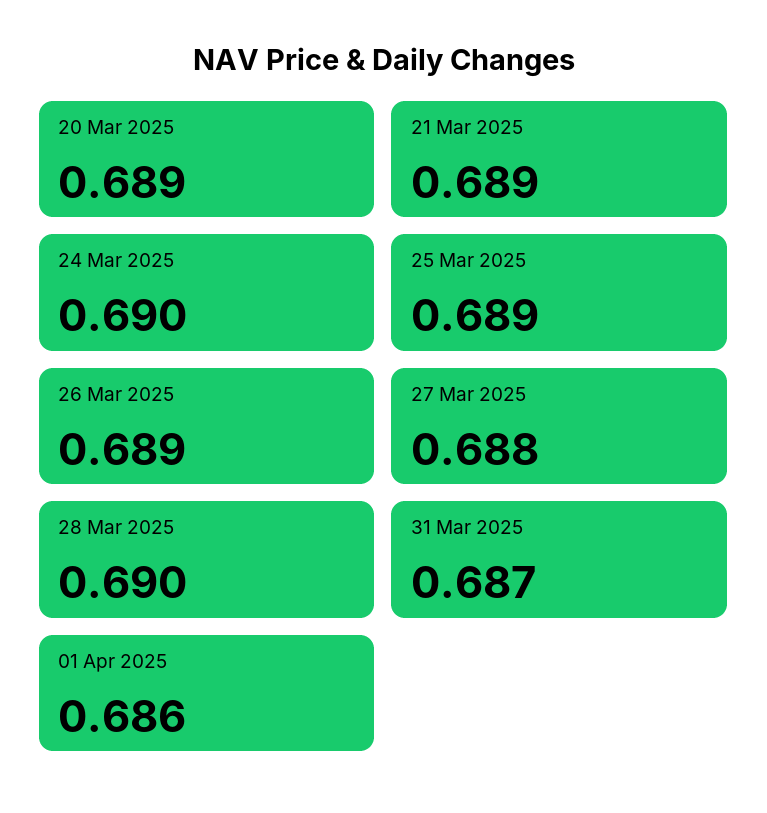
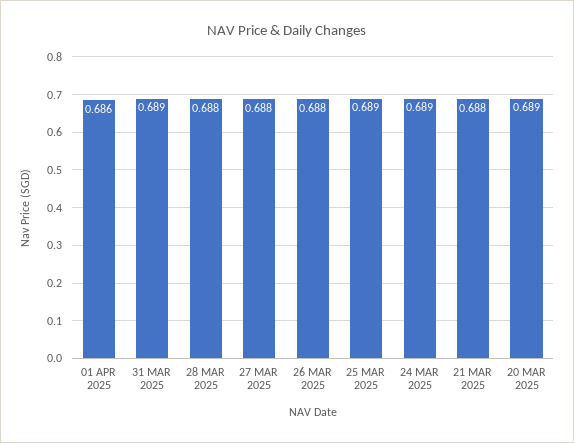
21 Mar 2025: 0.689 -> 0.688
24 Mar 2025: 0.69 -> 0.689
26 Mar 2025: 0.689 -> 0.688
28 Mar 2025: 0.69 -> 0.688
31 Mar 2025: 0.687 -> 0.689

